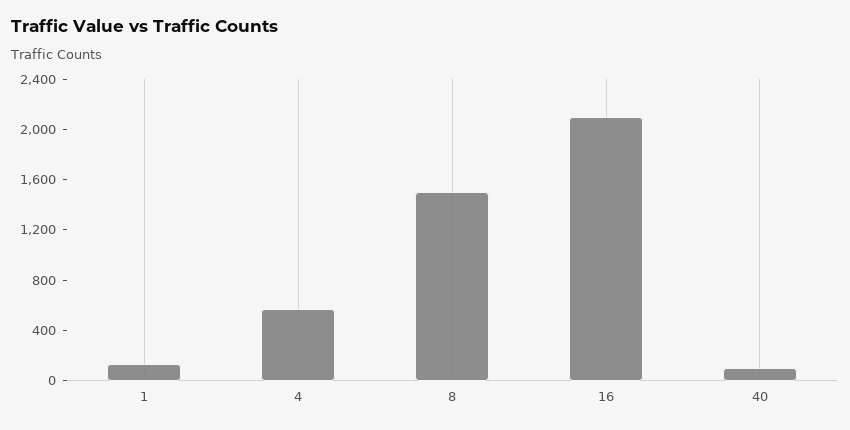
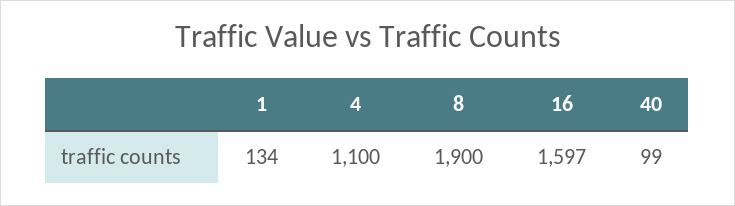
4: 600 -> 1100
8: 1500 -> 1900
16: 2100 -> 1597

